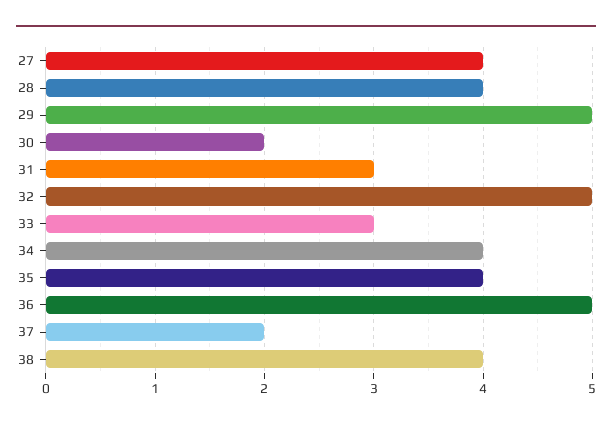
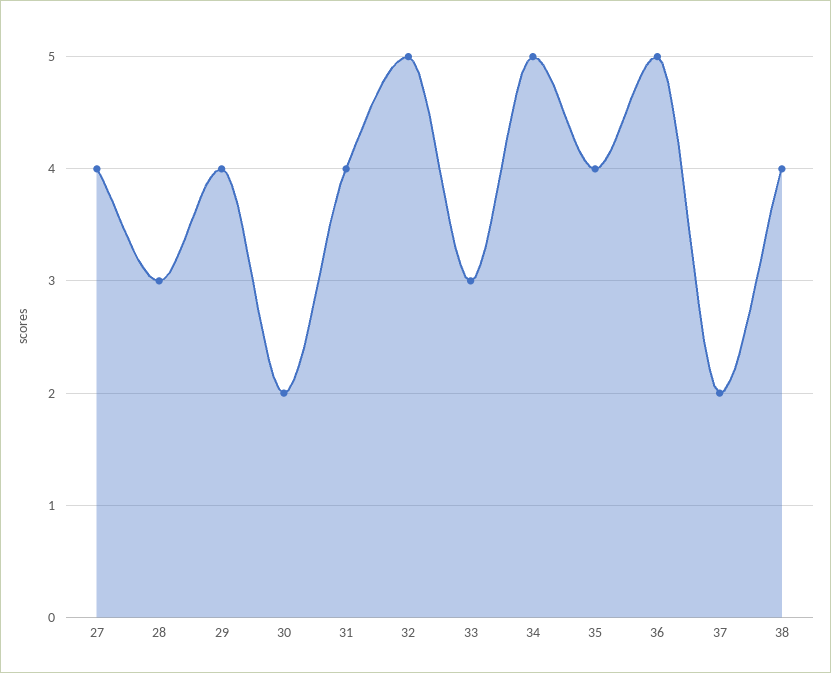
28: 4 -> 3
29: 5 -> 4
31: 3 -> 4
34: 4 -> 5

